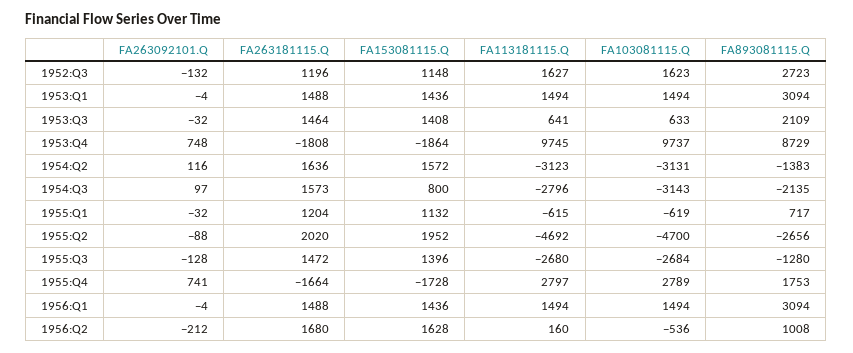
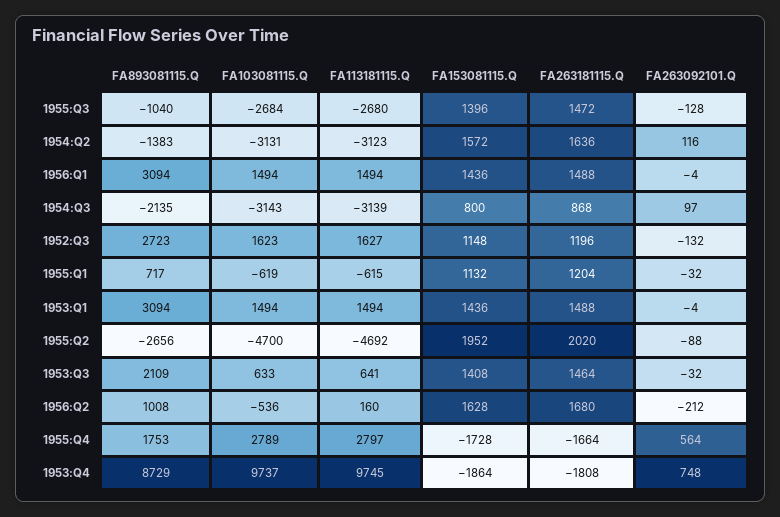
FA263181115.Q, 1954:Q3: 1573 -> 868
FA113181115.Q, 1954:Q3: -2796 -> -3139
FA893081115.Q, 1955:Q3: -1280 -> -1040
FA263092101.Q, 1955:Q4: 741 -> 564

